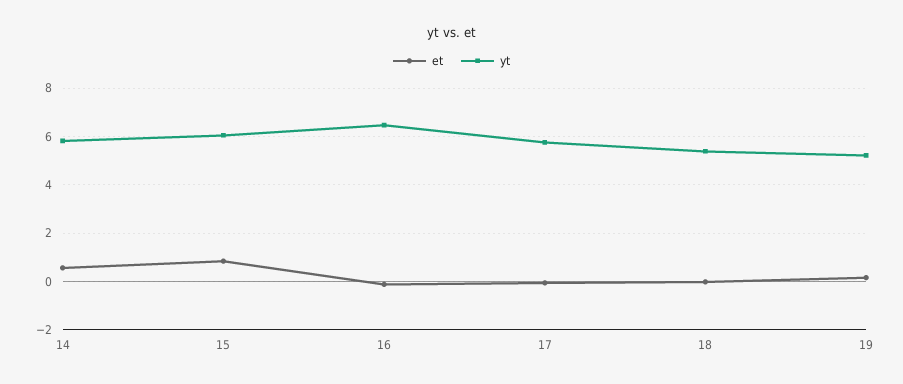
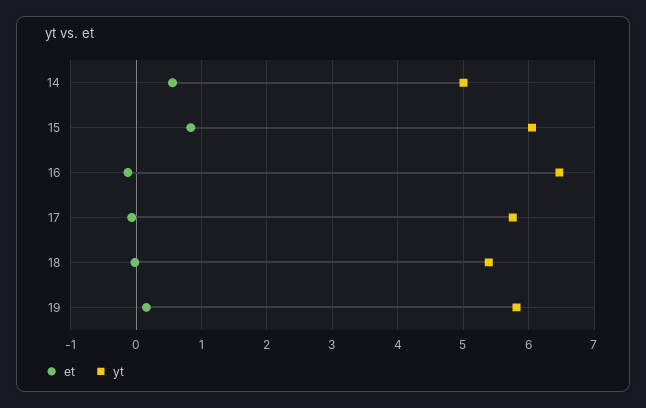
yt, 14: 5.75 -> 5
yt, 19: 5.25 -> 5.8

